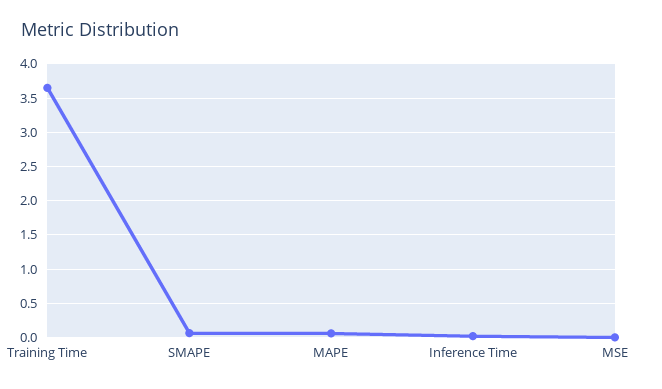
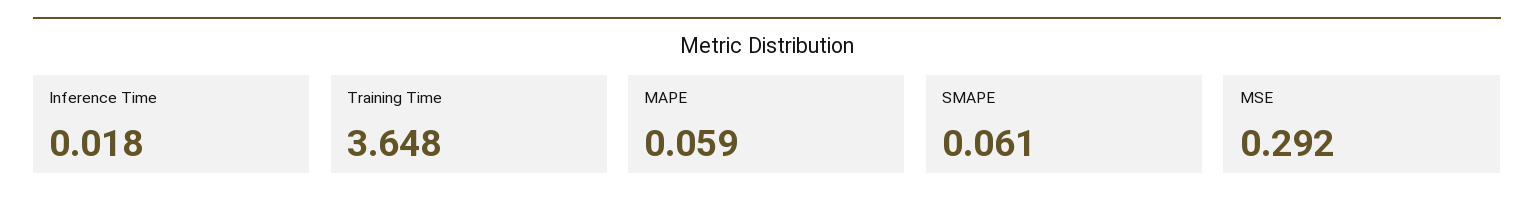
MSE: 0 -> 0.292

